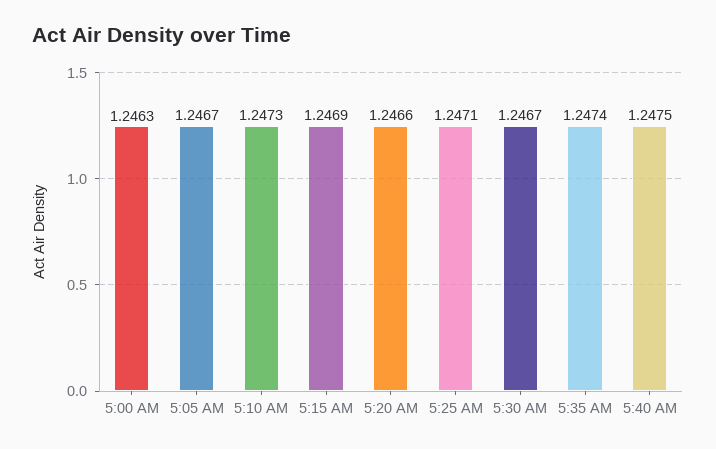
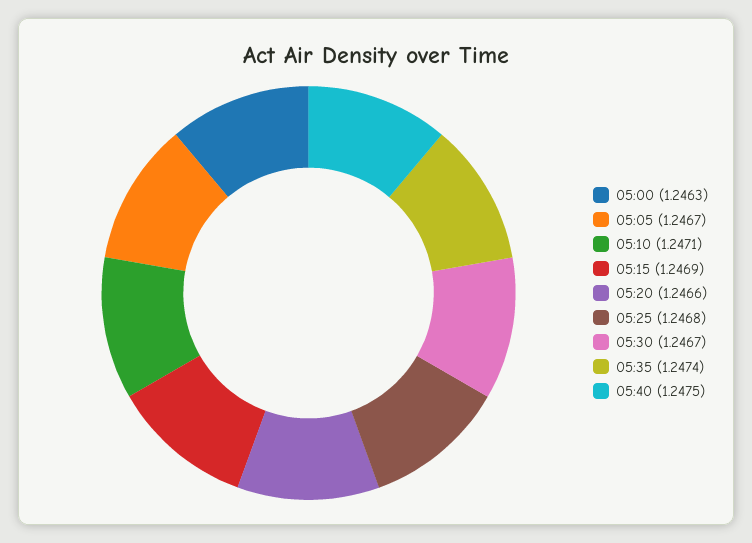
5:10 AM: 1.2473 -> 1.2471
5:25 AM: 1.2471 -> 1.2468

